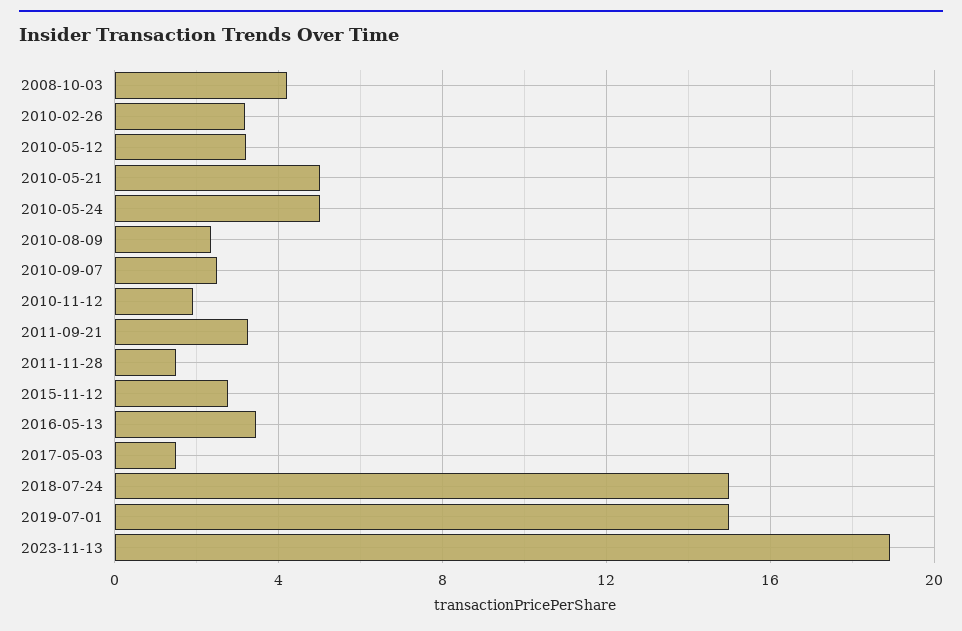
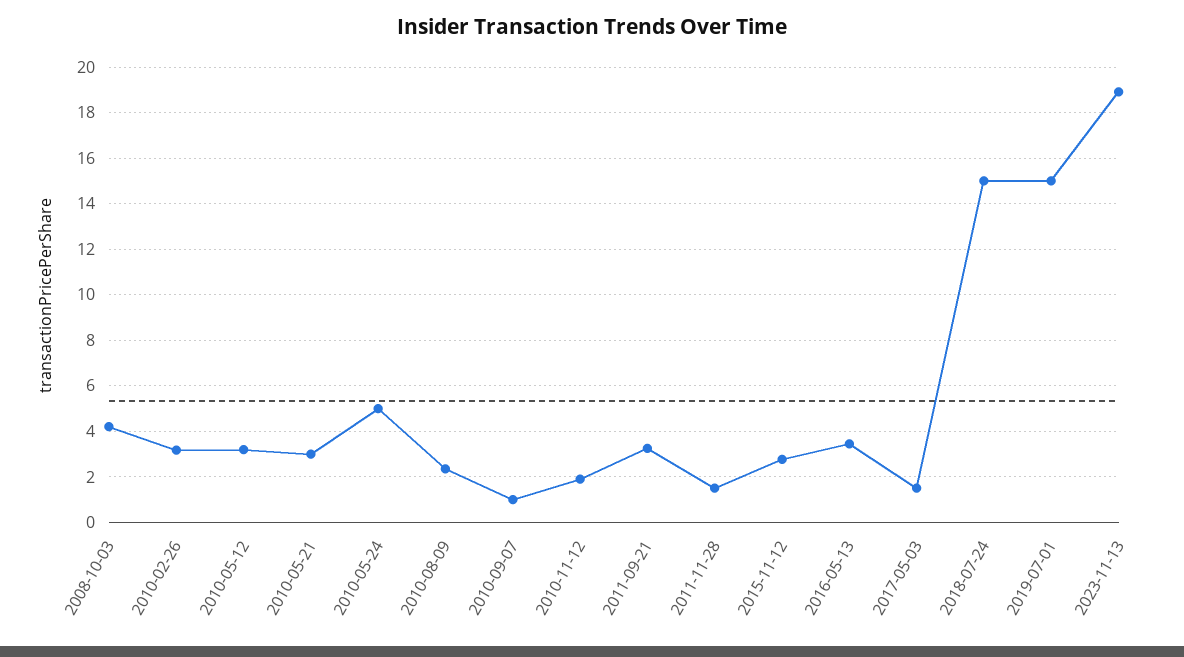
2010-05-21: 5 -> 3
2010-09-07: 2.5 -> 1

